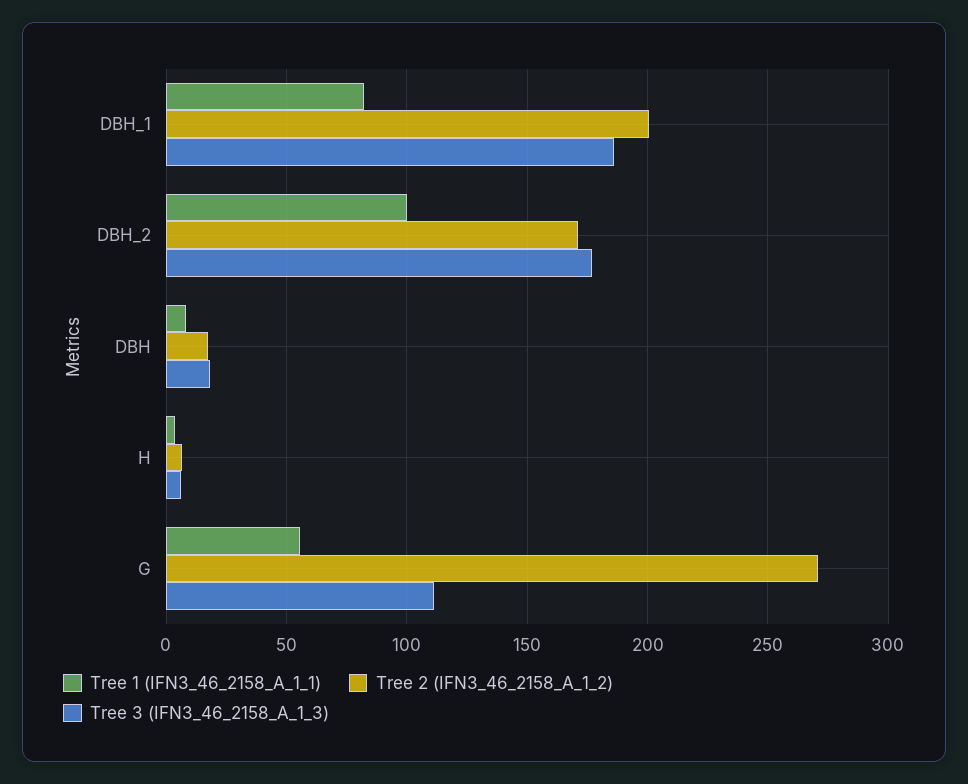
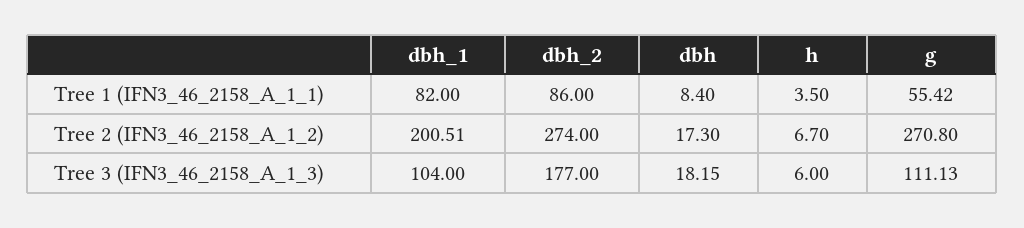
Tree 3 (IFN3_46_2158_A_1_3), DBH_1: 185 -> 104
Tree 1 (IFN3_46_2158_A_1_1), DBH_2: 100 -> 86
Tree 2 (IFN3_46_2158_A_1_2), DBH_2: 170 -> 274

